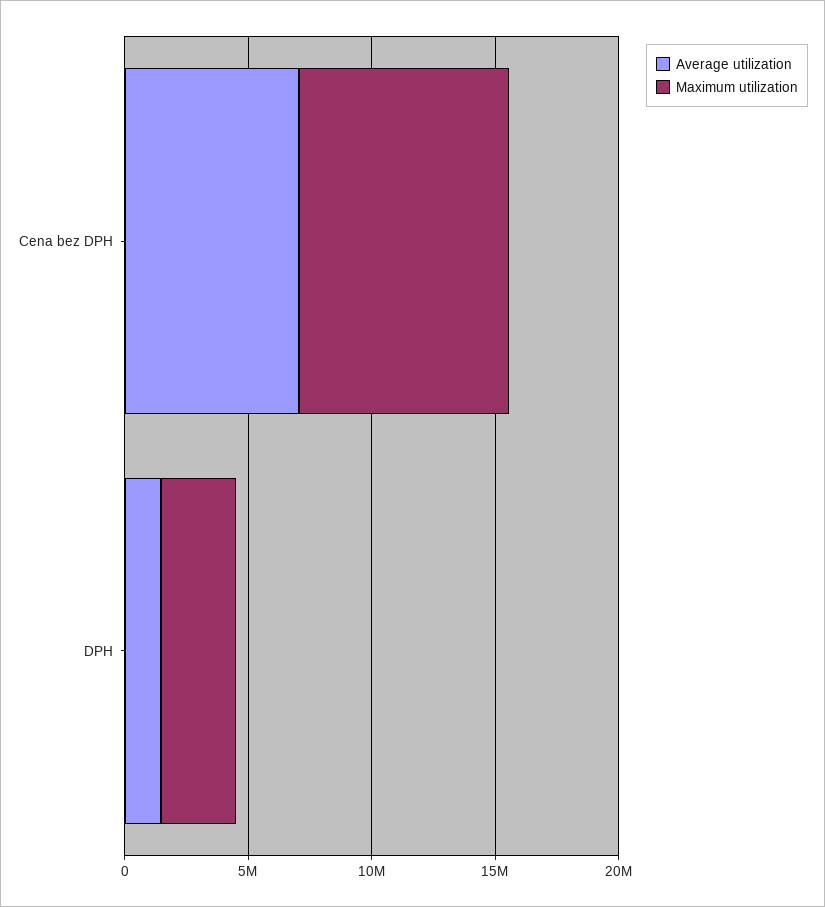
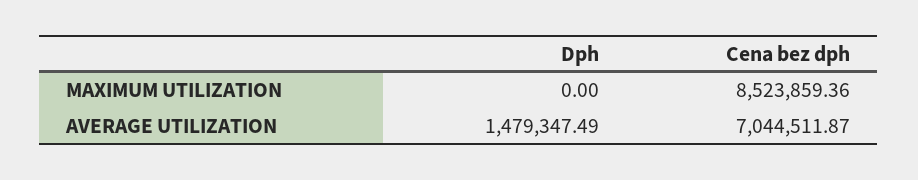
Maximum utilization, DPH: 3000000 -> 0

